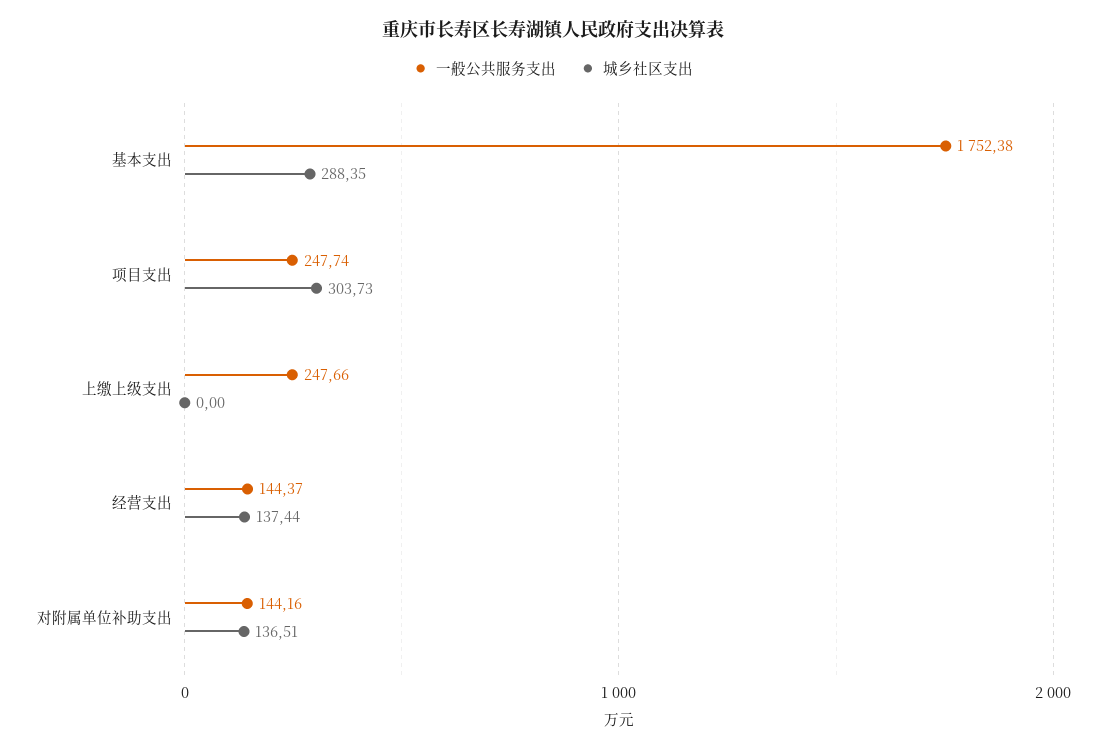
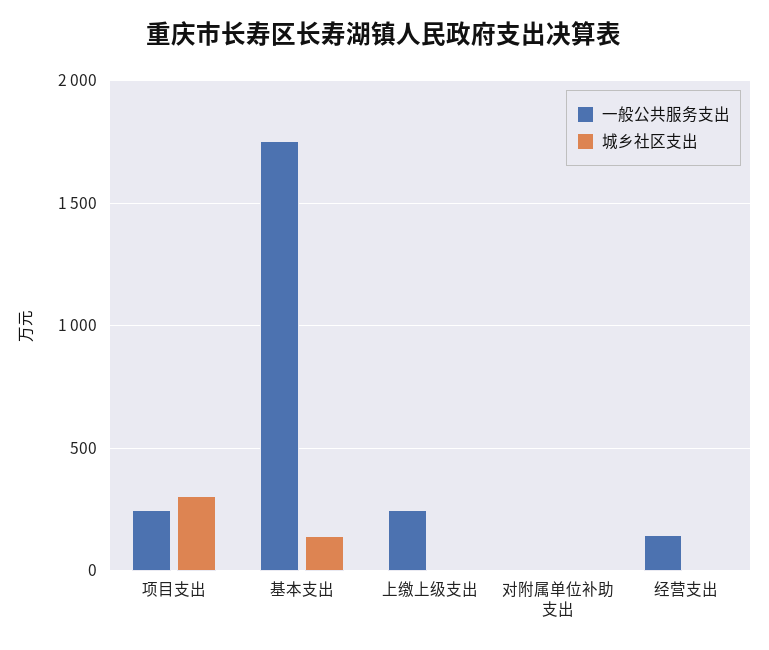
城乡社区支出, 基本支出: 288.35 -> 150
城乡社区支出, 经营支出: 137.44 -> 0
一般公共服务支出, 对附属单位补助支出: 144.16 -> 0
城乡社区支出, 对附属单位补助支出: 136.51 -> 0

